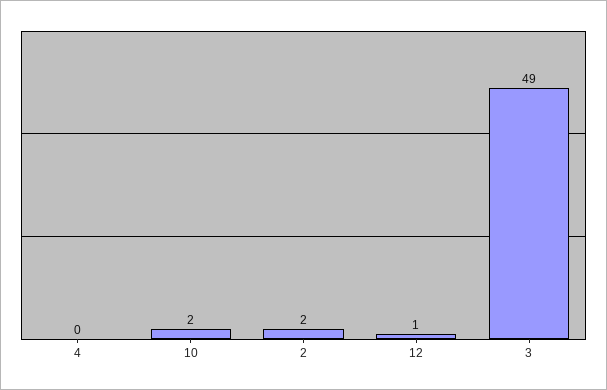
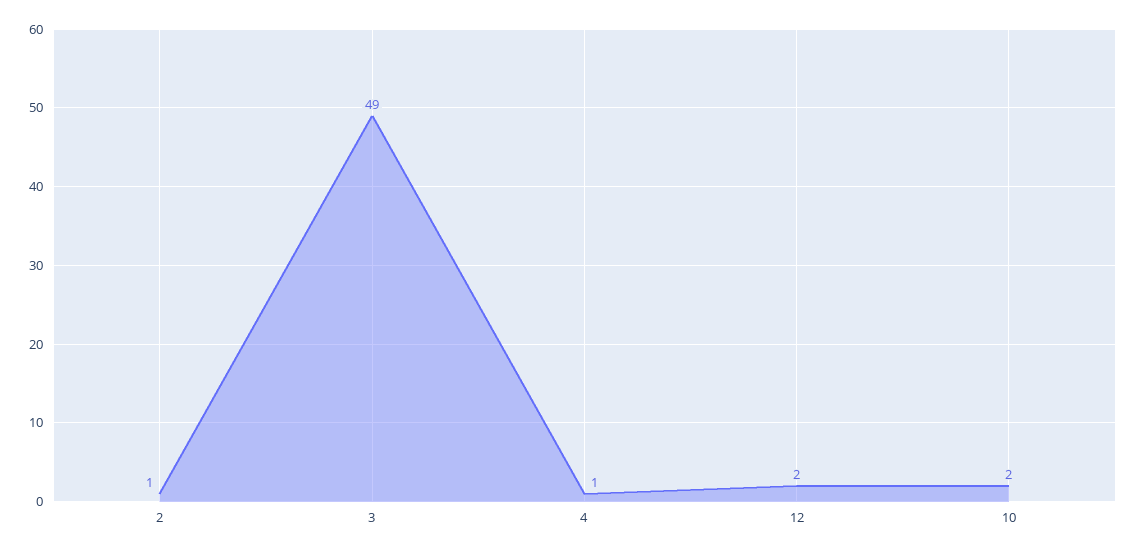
4: 0 -> 1
2: 2 -> 1
12: 1 -> 2

